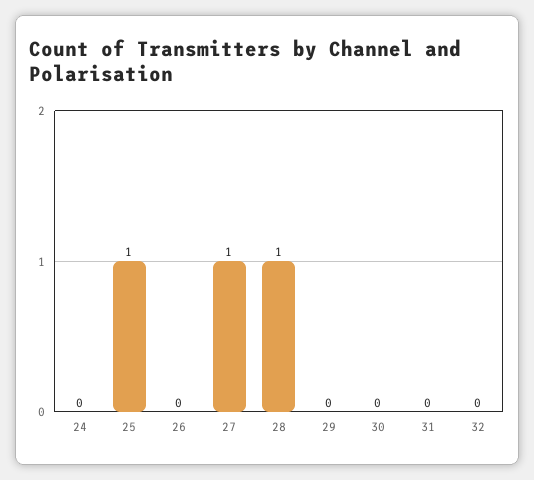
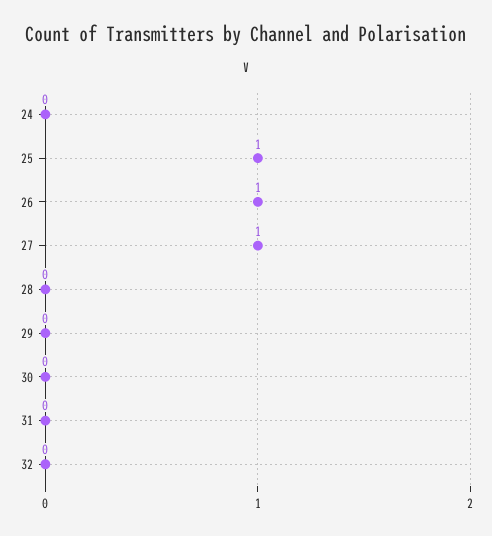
26: 0 -> 1
28: 1 -> 0

